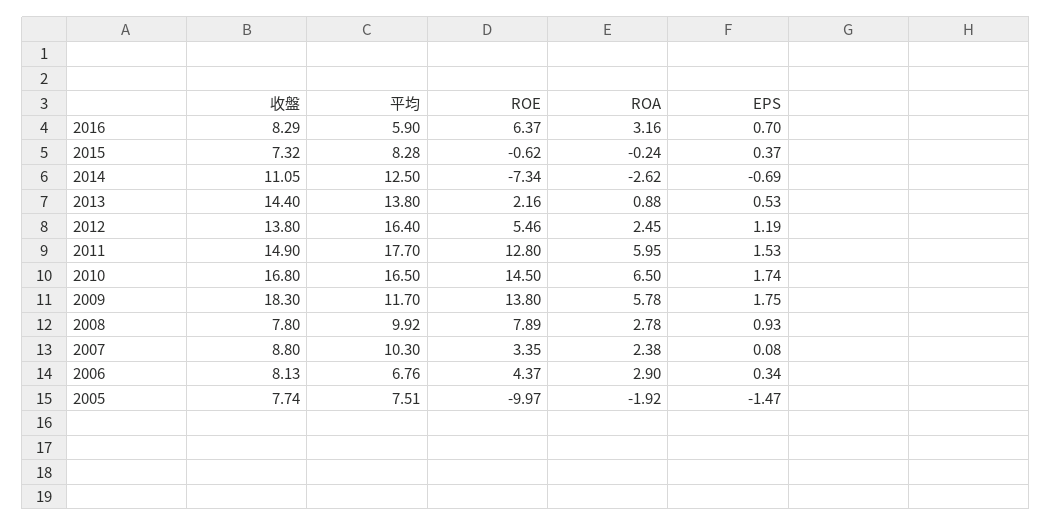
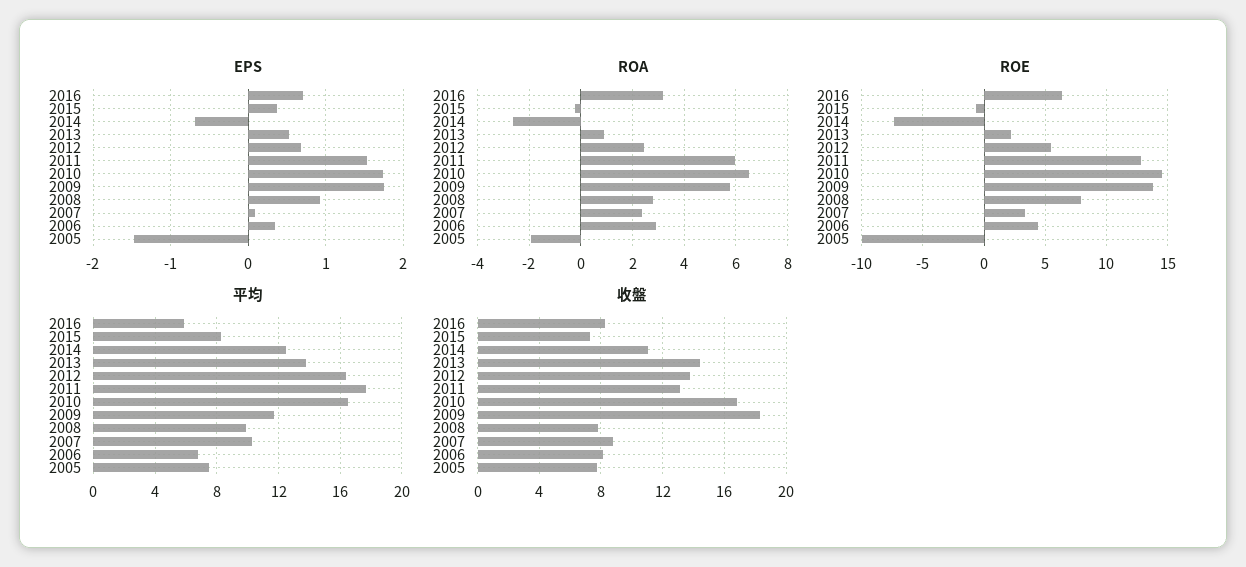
EPS, 2012: 1.19 -> 0.7
收盤, 2011: 14.9 -> 13

